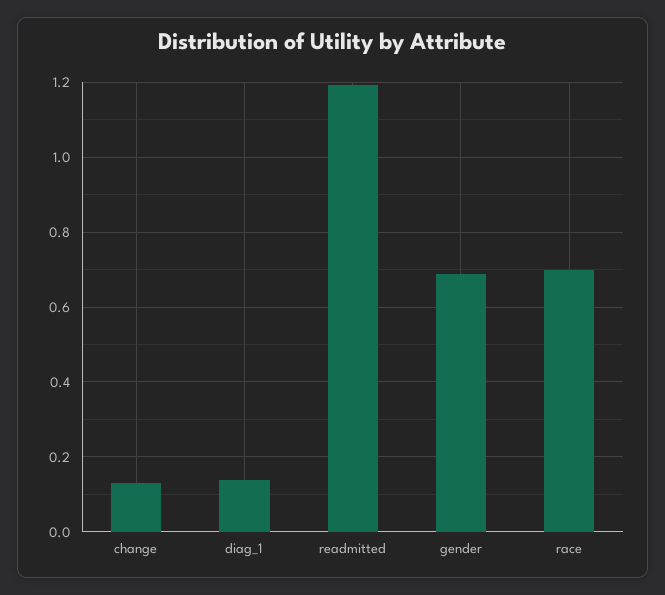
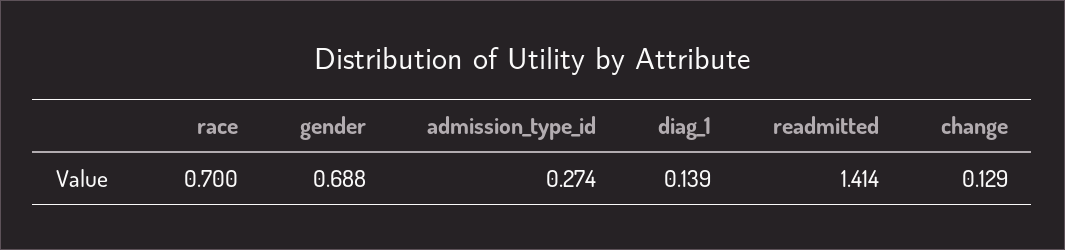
readmitted: 1.2 -> 1.414
admission_type_id: none -> 0.274

